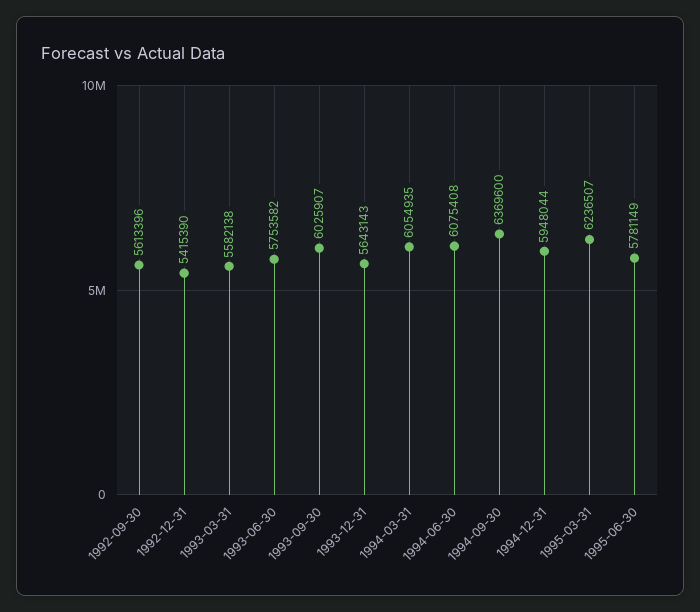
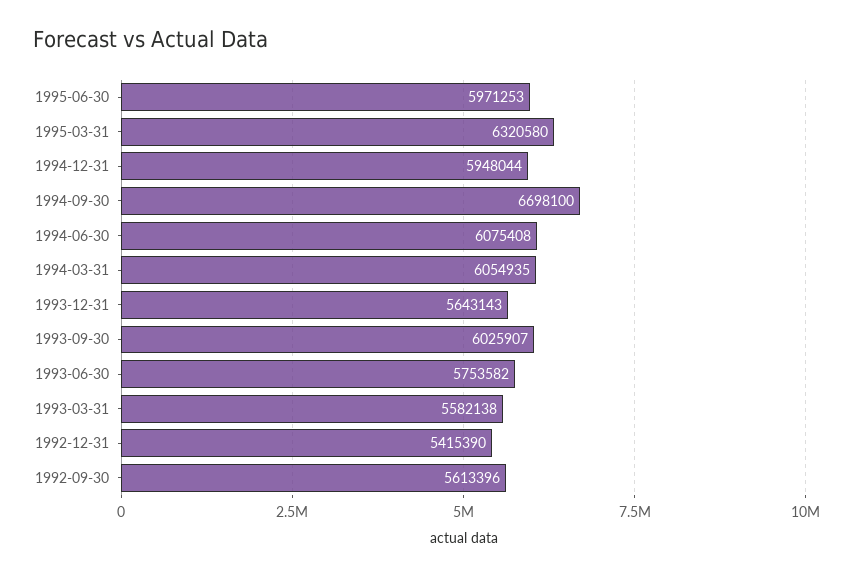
1994-09-30: 6369600 -> 6698100
1995-03-31: 6236507 -> 6320580
1995-06-30: 5781149 -> 5971253

